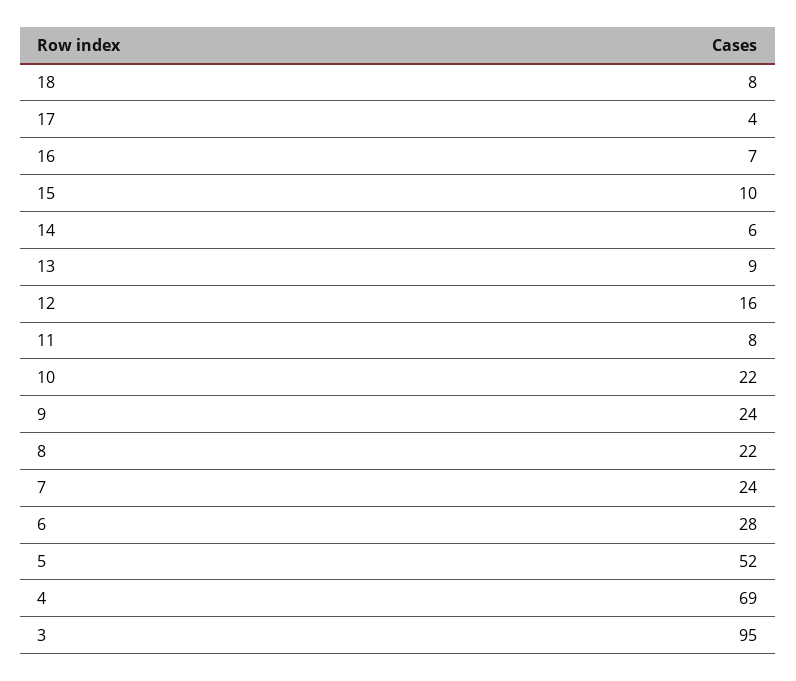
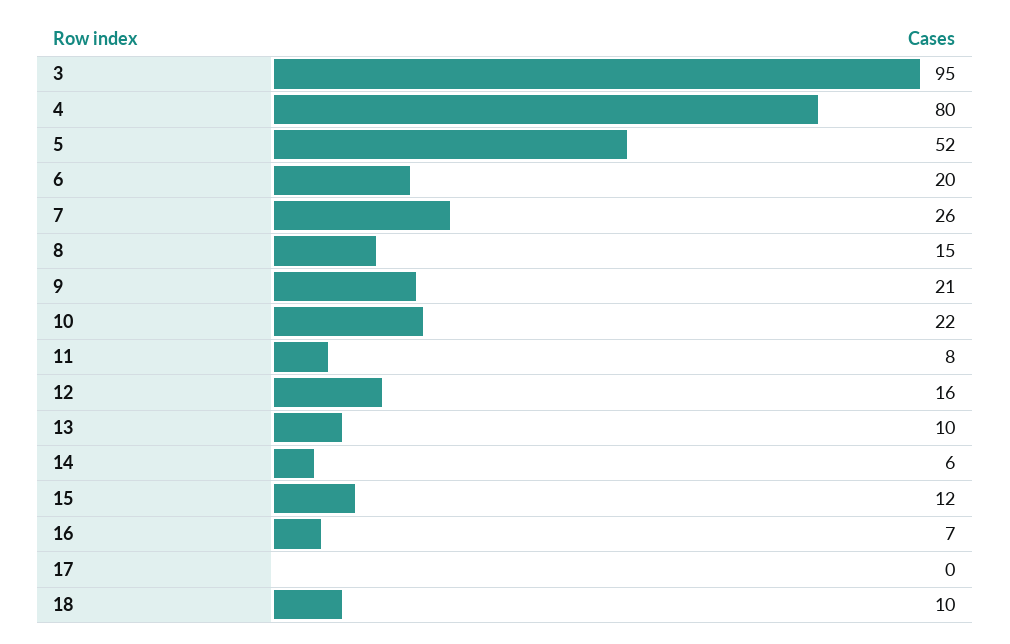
18: 8 -> 10
17: 4 -> 0
15: 10 -> 12
13: 9 -> 10
9: 24 -> 21
8: 22 -> 15
7: 24 -> 26
6: 28 -> 20
4: 69 -> 80

